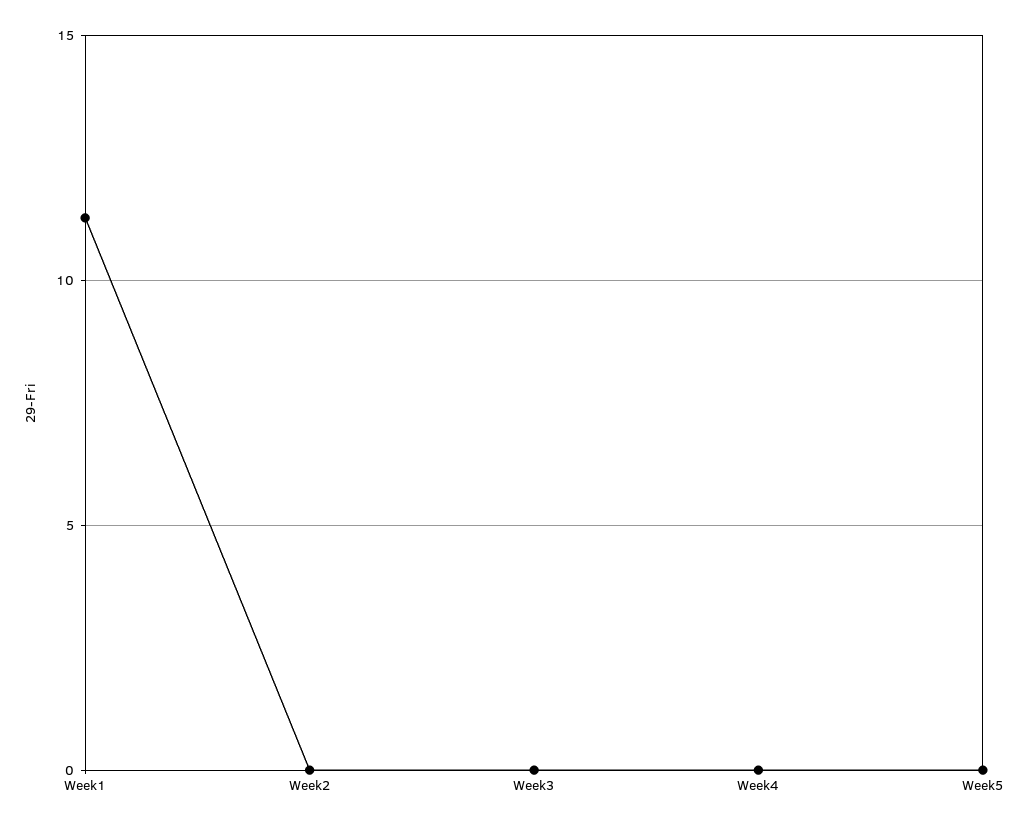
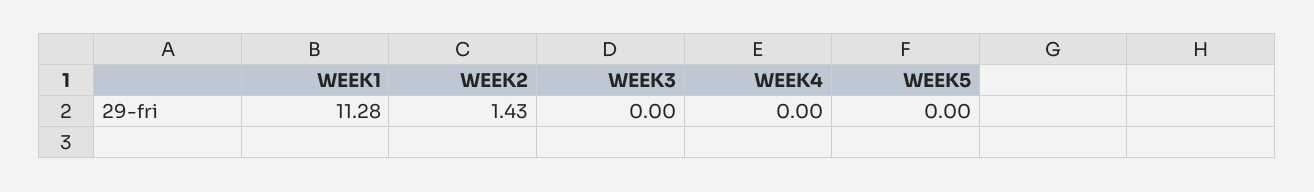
Week2: 0 -> 1.43

